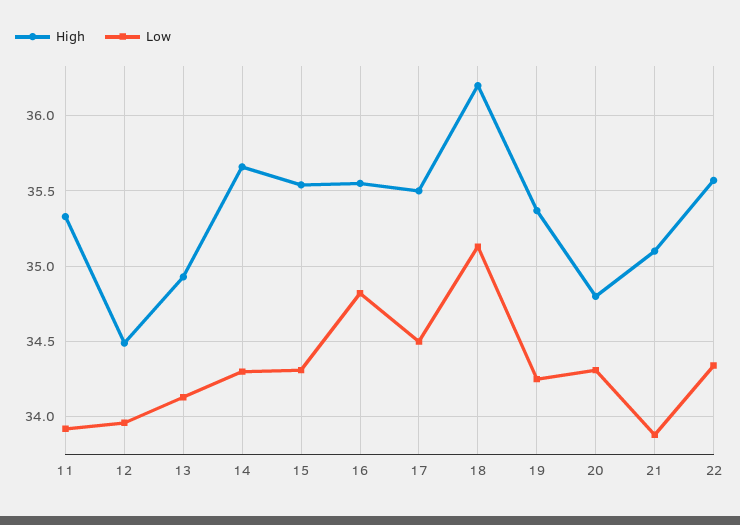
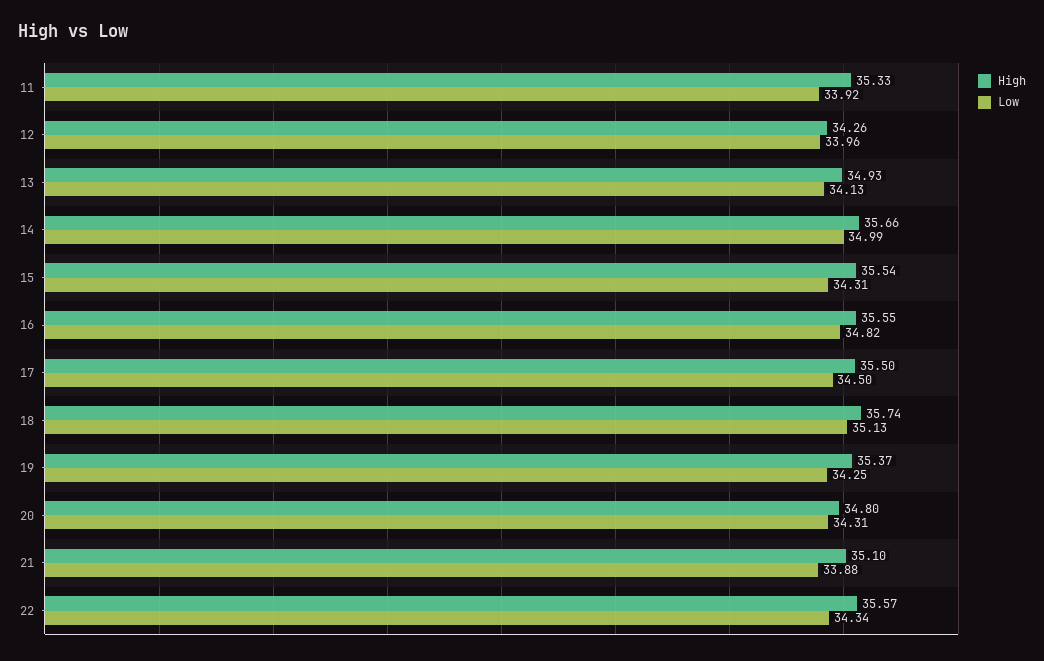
High, 12: 34.5 -> 34.26
Low, 14: 34.3 -> 34.99
High, 18: 36.2 -> 35.74

